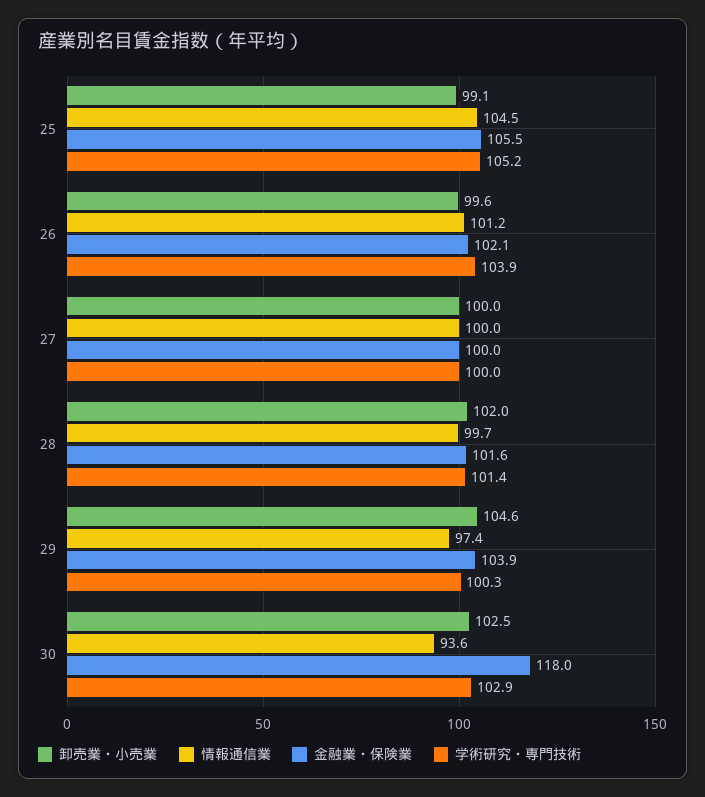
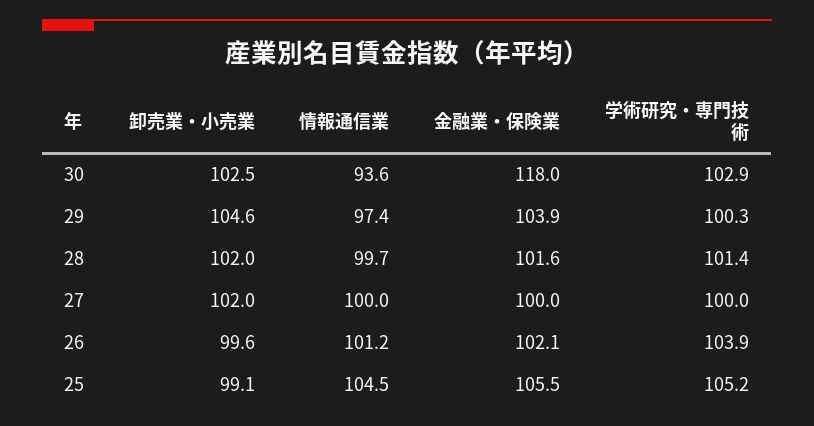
卸売業・小売業, 27: 100 -> 102

